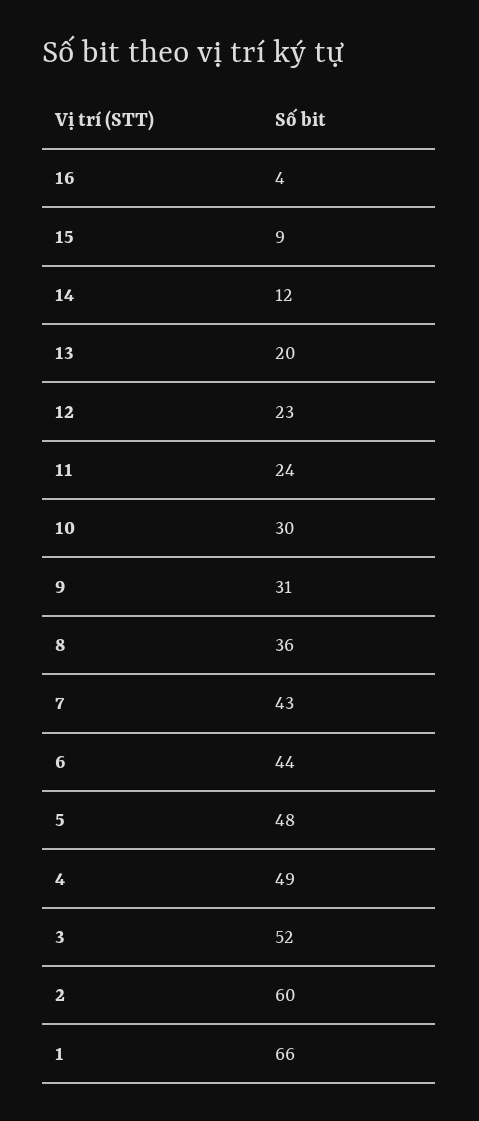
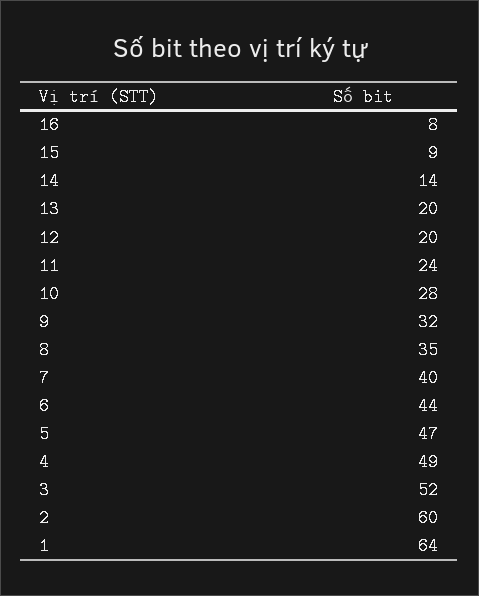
16: 4 -> 8
14: 12 -> 14
12: 23 -> 20
10: 30 -> 28
9: 31 -> 32
8: 36 -> 35
7: 43 -> 40
5: 48 -> 47
1: 66 -> 64

